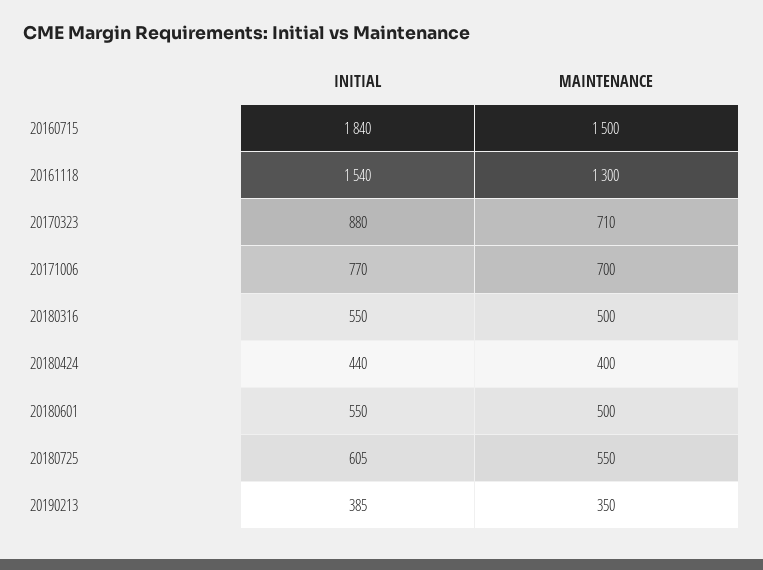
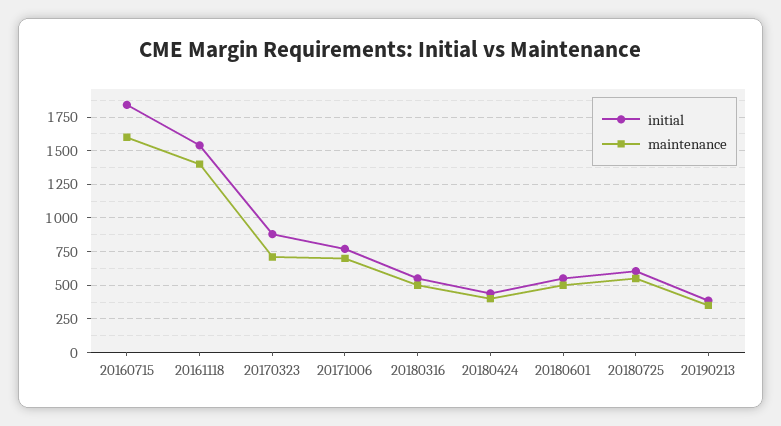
MAINTENANCE, 20160715: 1500 -> 1600
MAINTENANCE, 20161118: 1300 -> 1400

